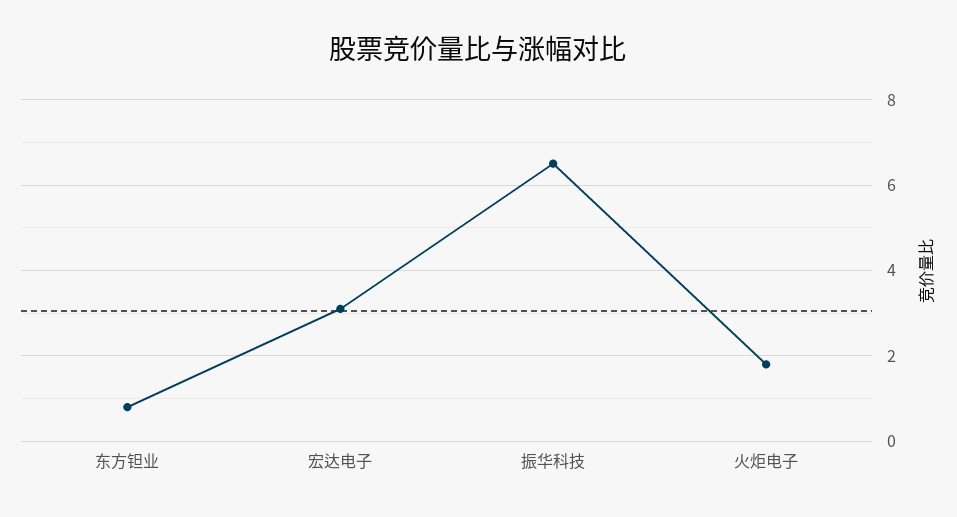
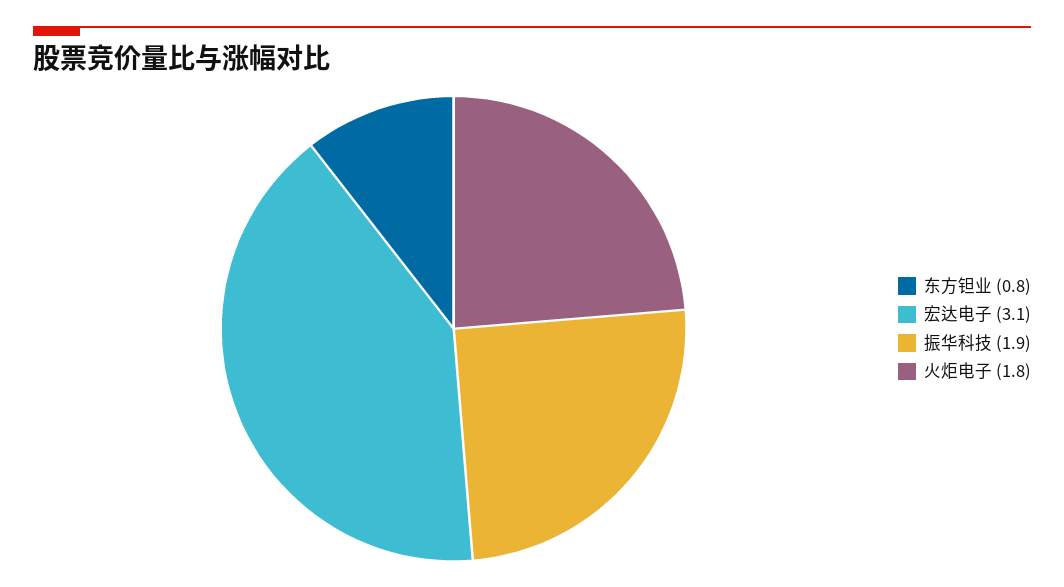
振华科技: 6.5 -> 1.9

